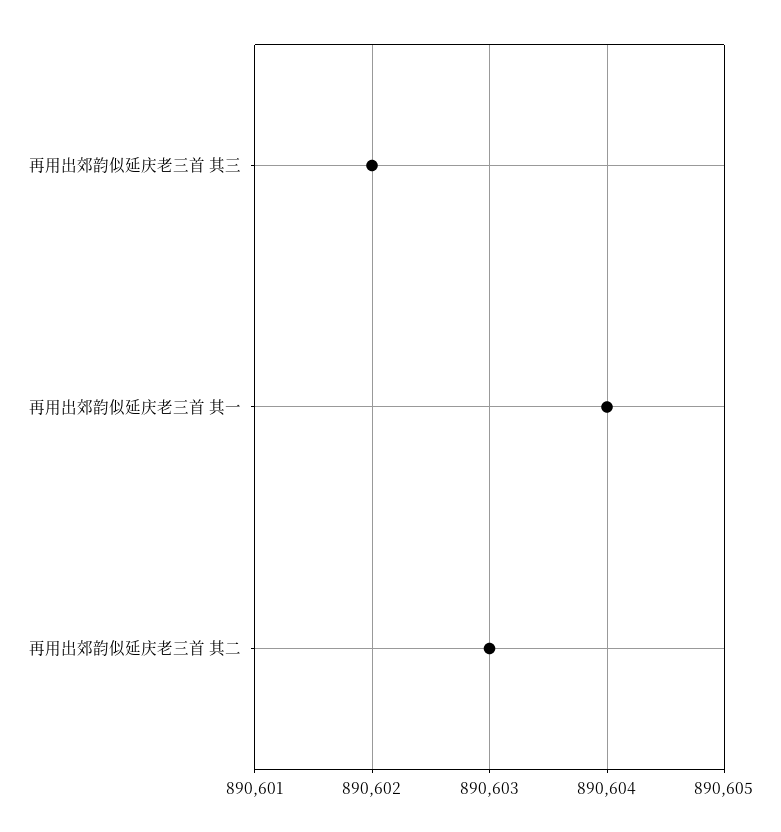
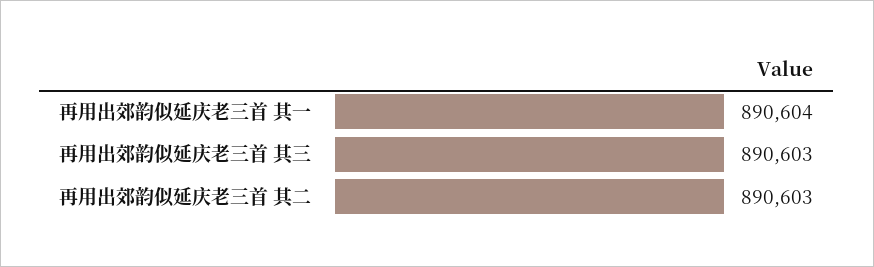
再用出郊韵似延庆老三首 其三: 890602 -> 890603

